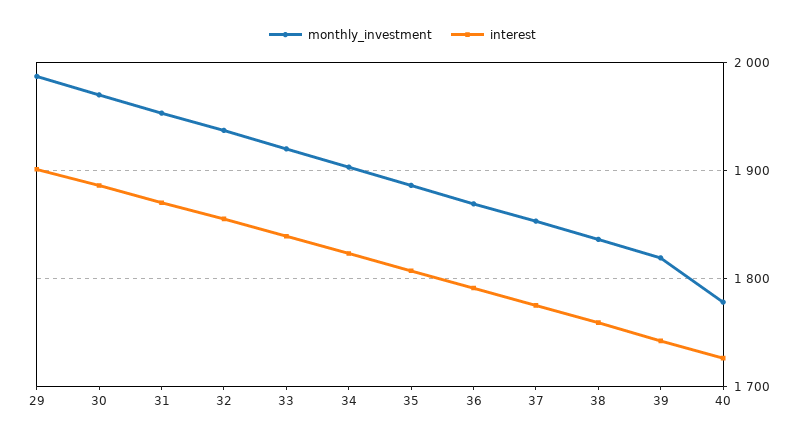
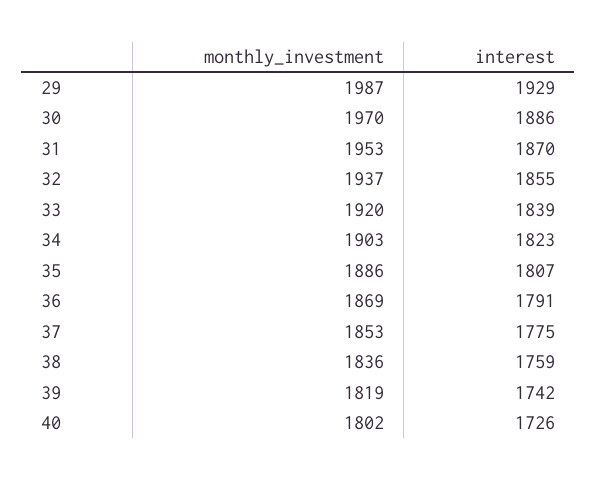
interest, 29: 1900 -> 1929
monthly_investment, 40: 1780 -> 1802

